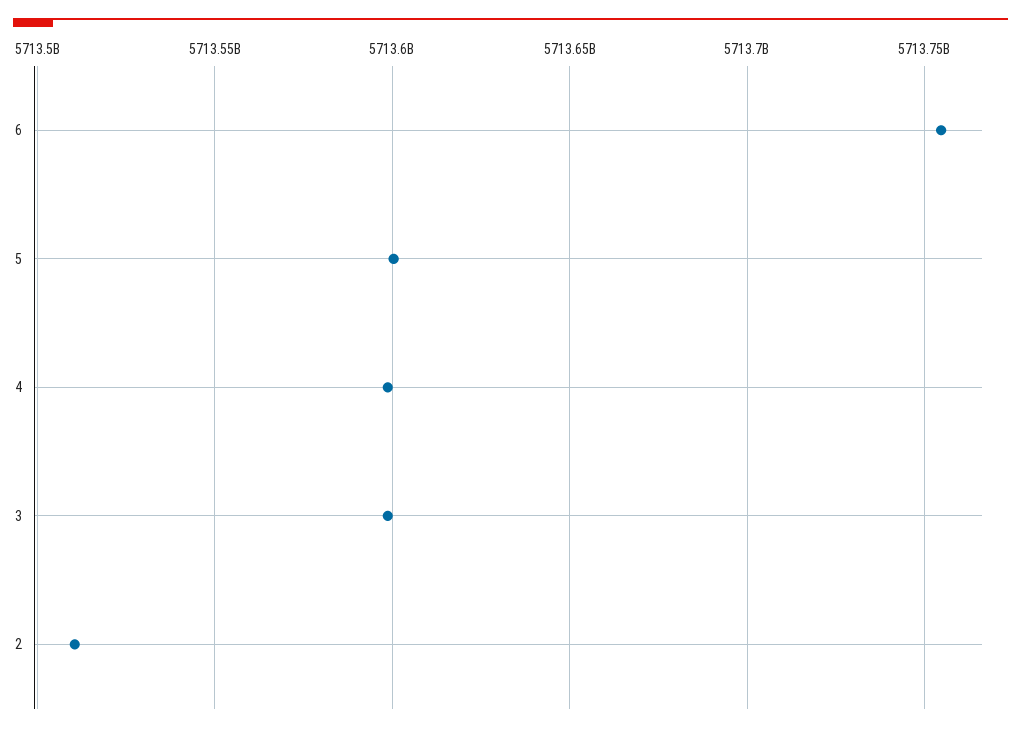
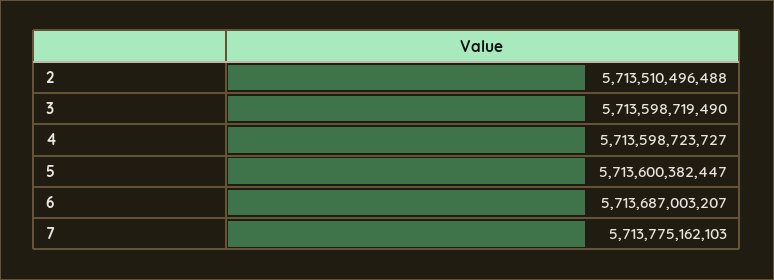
6: 5713755000000 -> 5713687003207
7: none -> 5713775162103

